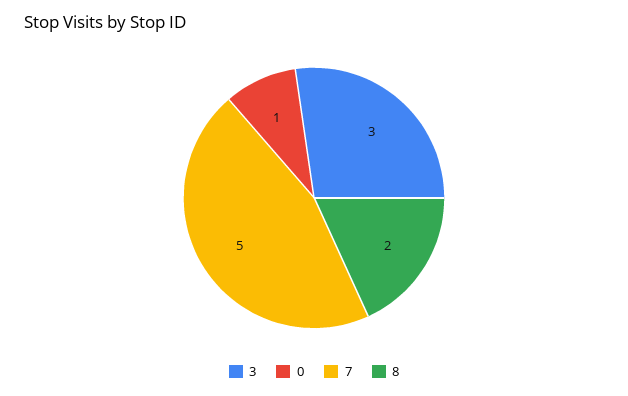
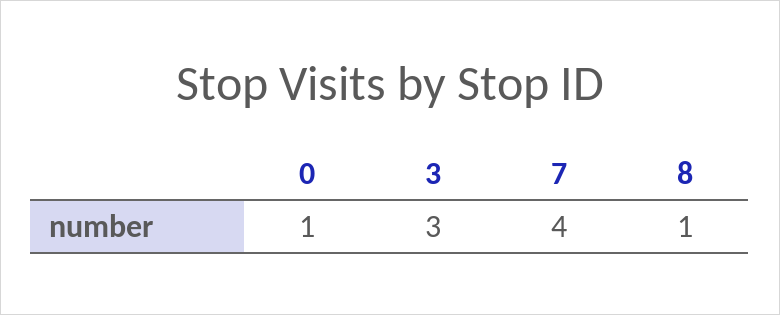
7: 5 -> 4
8: 2 -> 1

